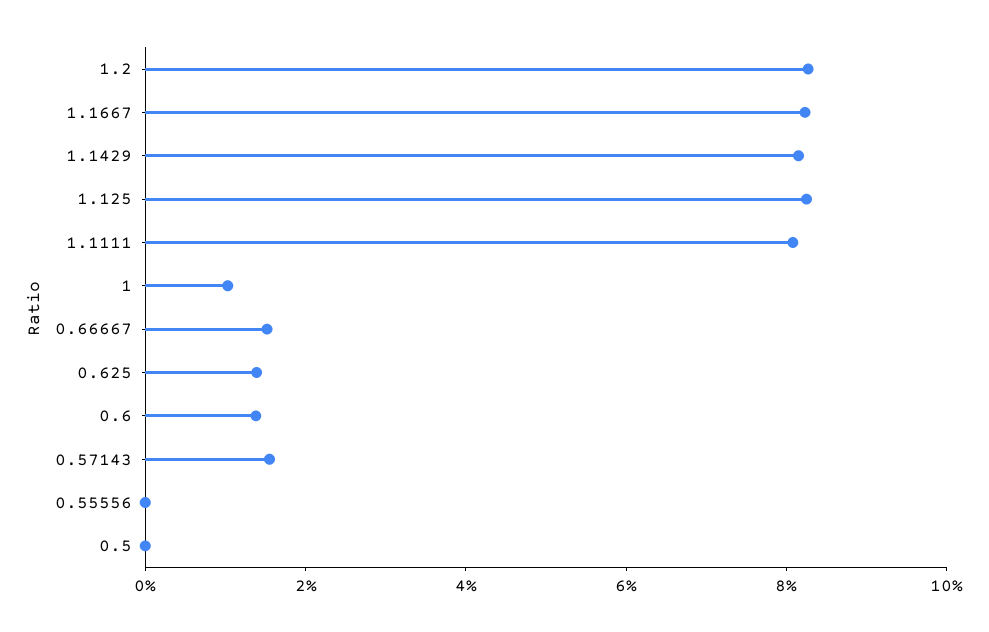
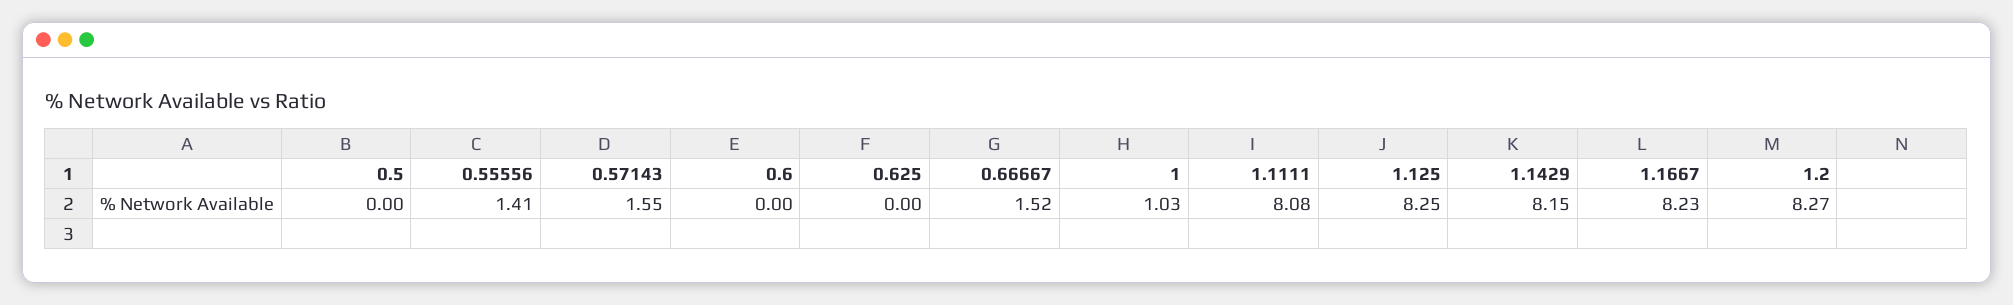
0.625: 1.5 -> 0
0.6: 1.5 -> 0
0.55556: 0 -> 1.41

